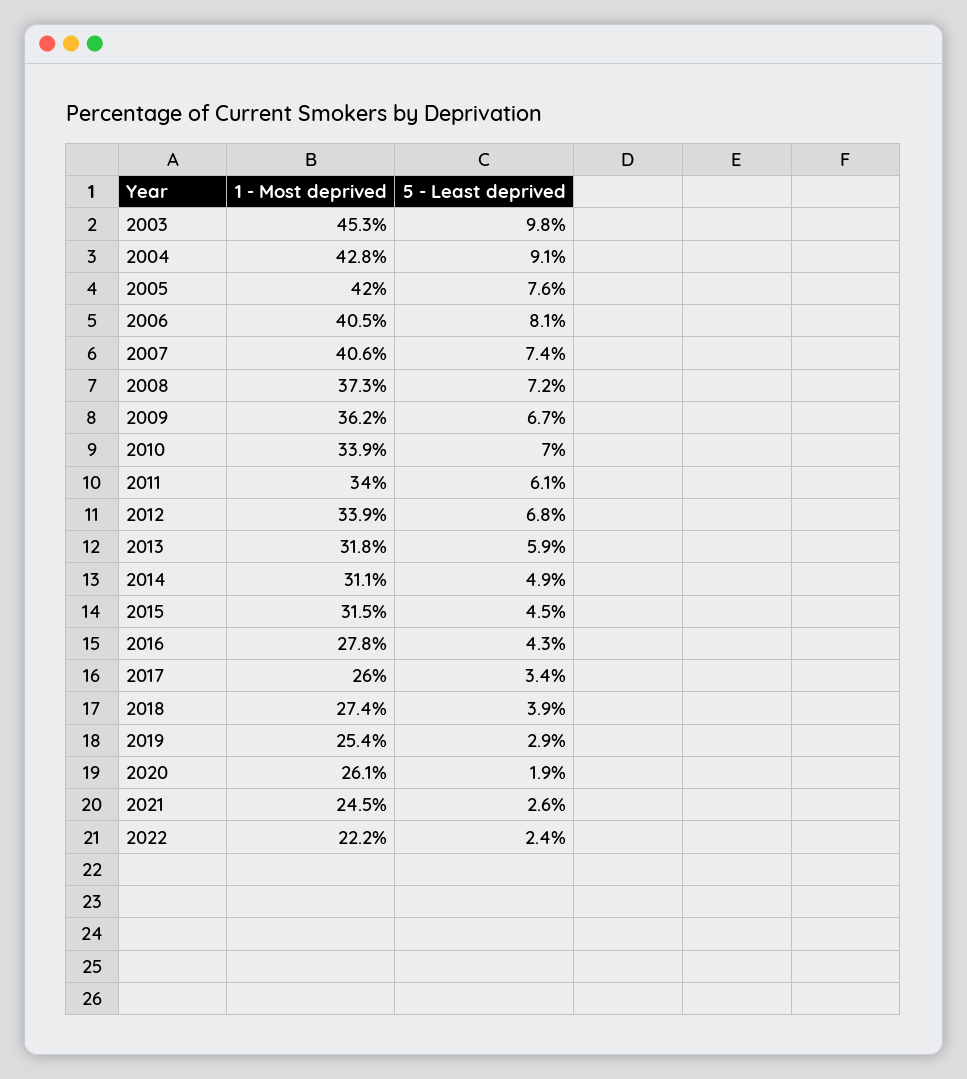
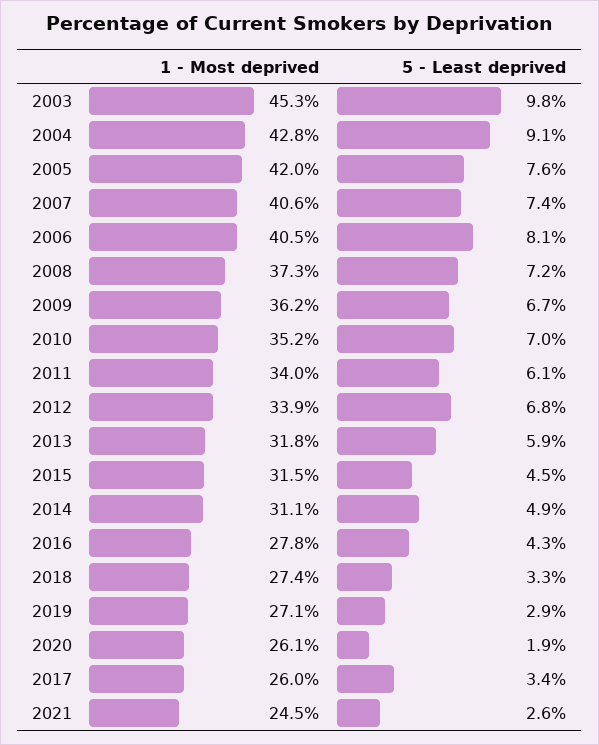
1 - Most deprived, 2010: 33.9 -> 35.2
5 - Least deprived, 2018: 3.9 -> 3.3
1 - Most deprived, 2019: 25.4 -> 27.1
1 - Most deprived, 2022: 22.2 -> none
5 - Least deprived, 2022: 2.4 -> none

